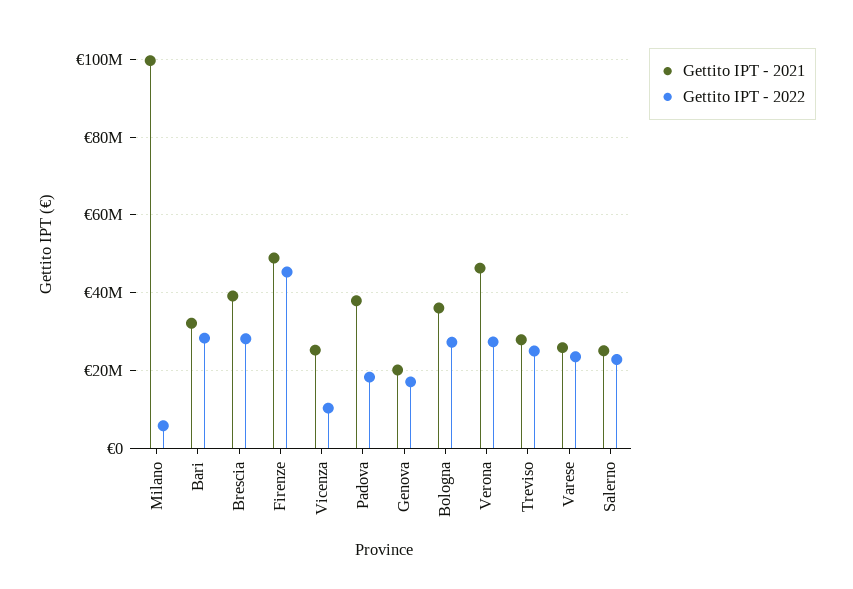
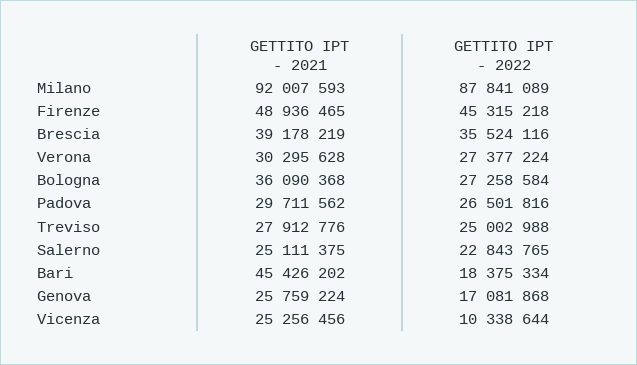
Gettito IPT - 2021, Milano: 100000000 -> 92007593
Gettito IPT - 2022, Milano: 6000000 -> 87841089
Gettito IPT - 2021, Bari: 32000000 -> 45426202
Gettito IPT - 2022, Bari: 28000000 -> 18375334
Gettito IPT - 2022, Brescia: 28000000 -> 35524116
Gettito IPT - 2021, Padova: 38000000 -> 29711562
Gettito IPT - 2022, Padova: 18000000 -> 26501816
Gettito IPT - 2021, Genova: 20000000 -> 25759224
Gettito IPT - 2021, Verona: 46000000 -> 30295628
Gettito IPT - 2021, Varese: 26000000 -> none
Gettito IPT - 2022, Varese: 24000000 -> none

